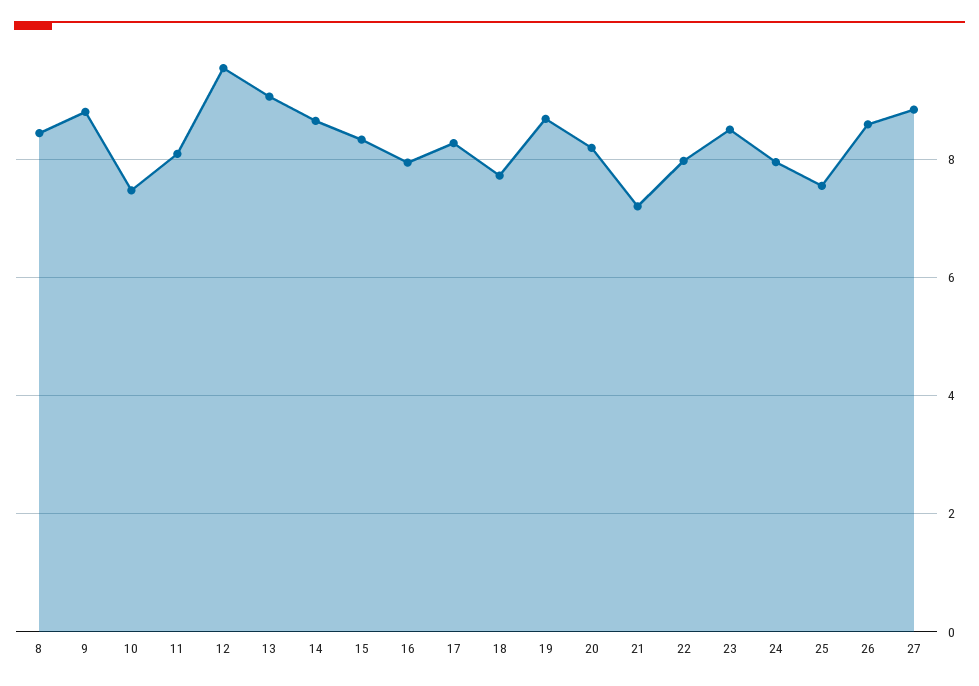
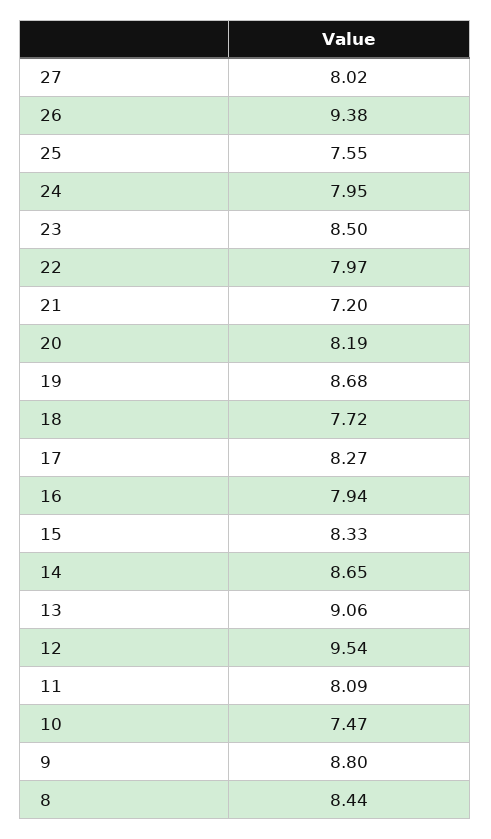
26: 8.6 -> 9.38
27: 8.8 -> 8.02

